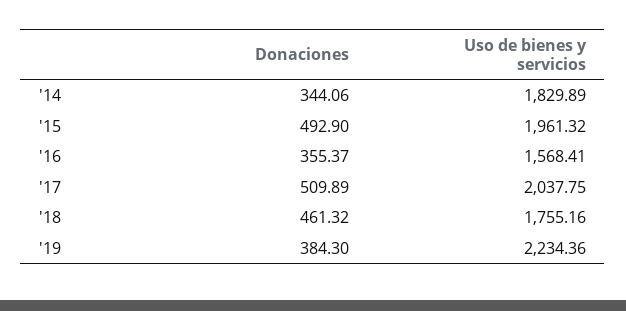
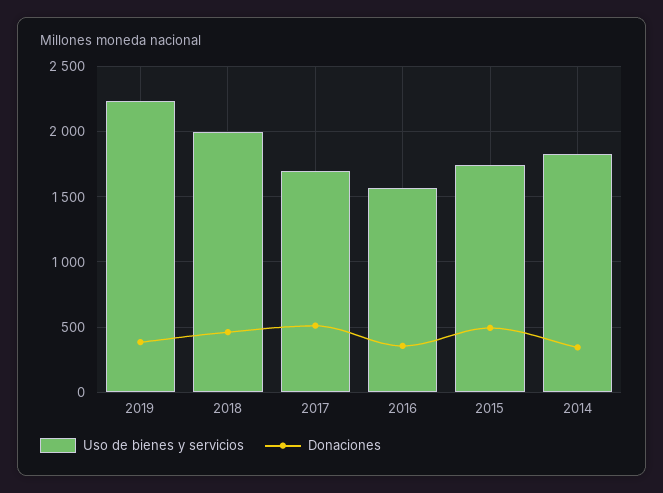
Uso de bienes y servicios, '15: 1961.32 -> 1750
Uso de bienes y servicios, '17: 2037.75 -> 1700
Uso de bienes y servicios, '18: 1755.16 -> 2000

